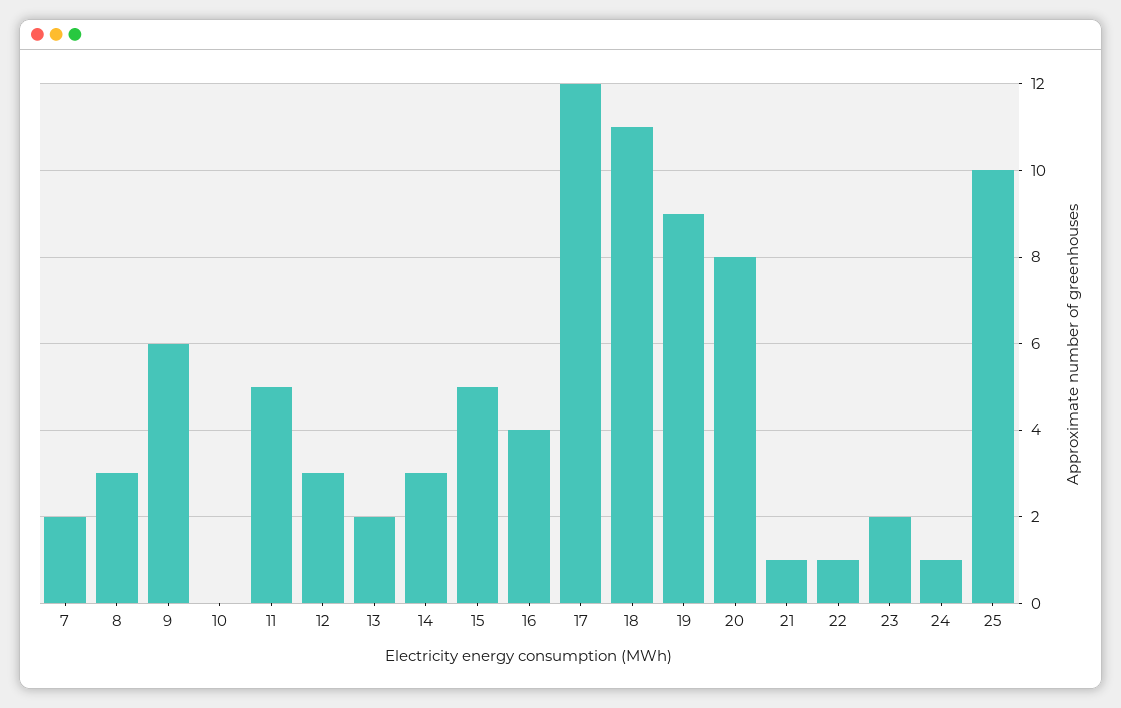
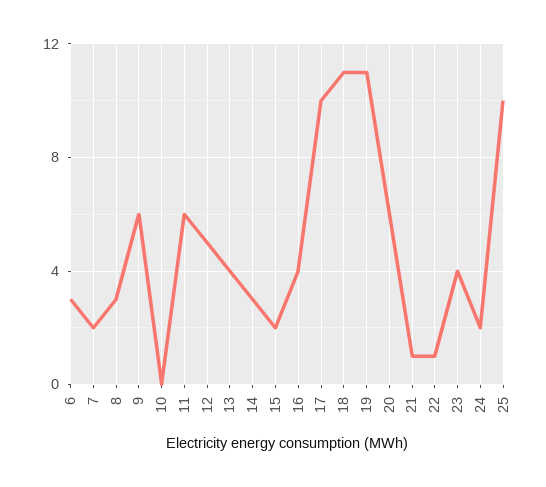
11: 5 -> 6
12: 3 -> 5
13: 2 -> 4
15: 5 -> 2
17: 12 -> 10
19: 9 -> 11
20: 8 -> 6
23: 2 -> 4
24: 1 -> 2
6: none -> 3

